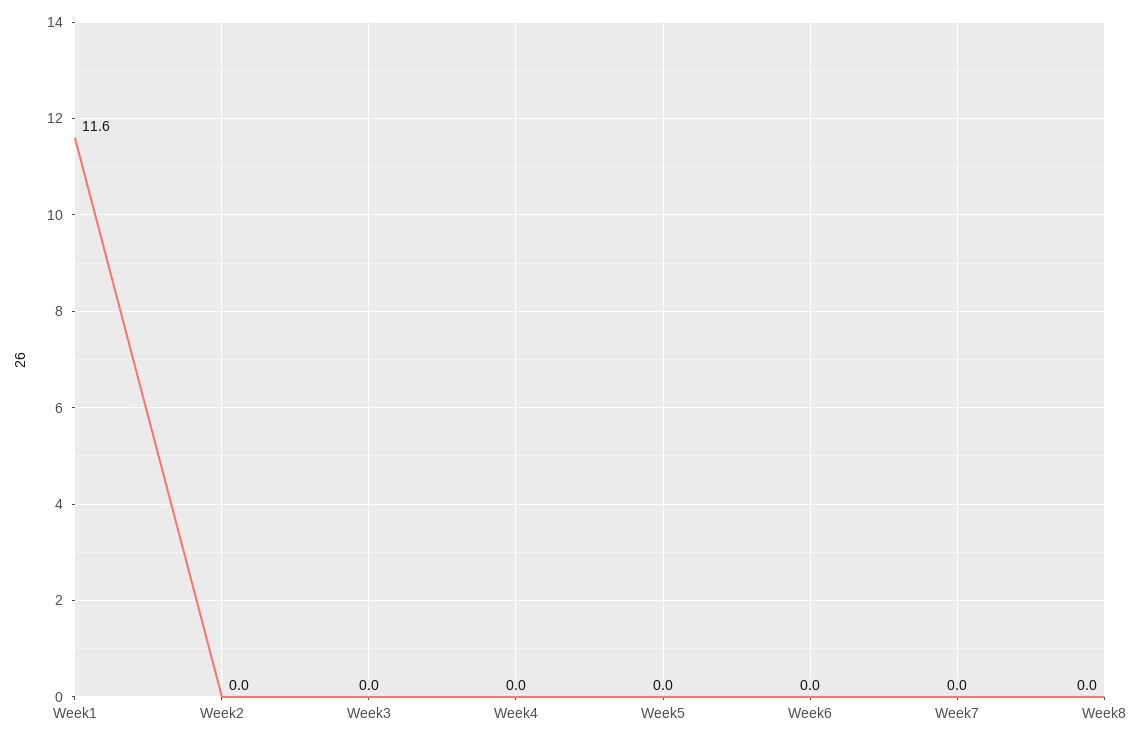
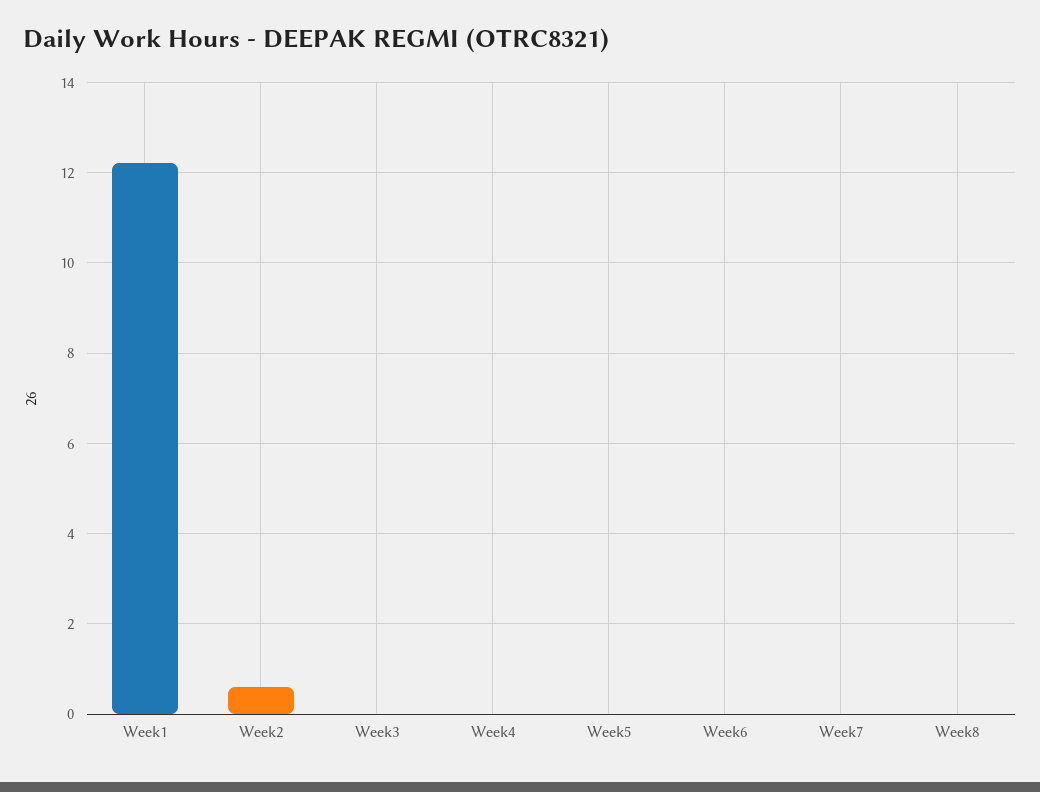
Week1: 11.6 -> 12.2
Week2: 0 -> 0.6

